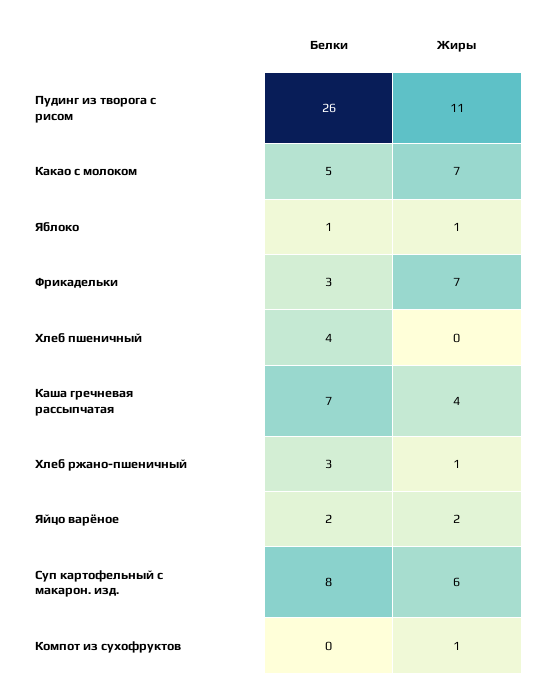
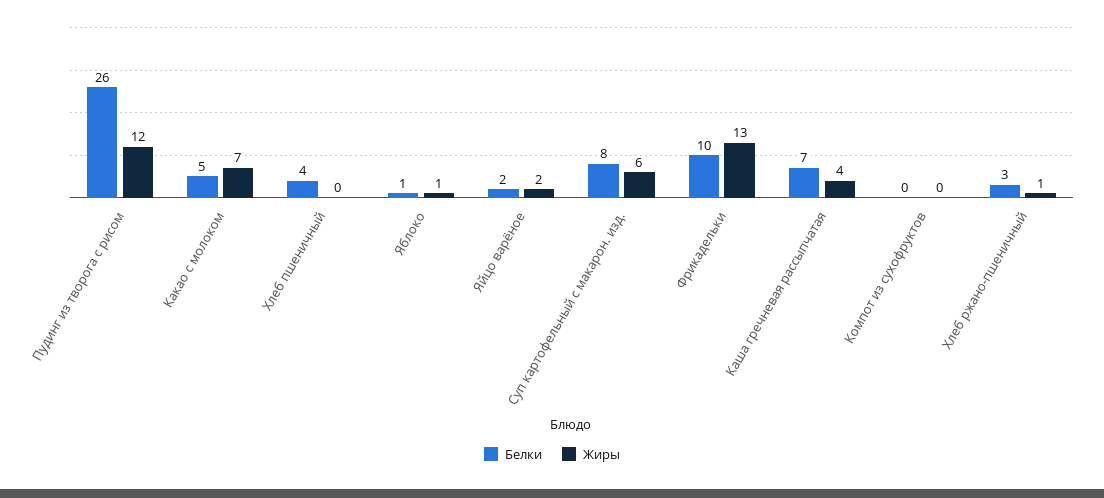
Жиры, Пудинг из творога с рисом: 11 -> 12
Белки, Фрикадельки: 3 -> 10
Жиры, Фрикадельки: 7 -> 13
Жиры, Компот из сухофруктов: 1 -> 0

